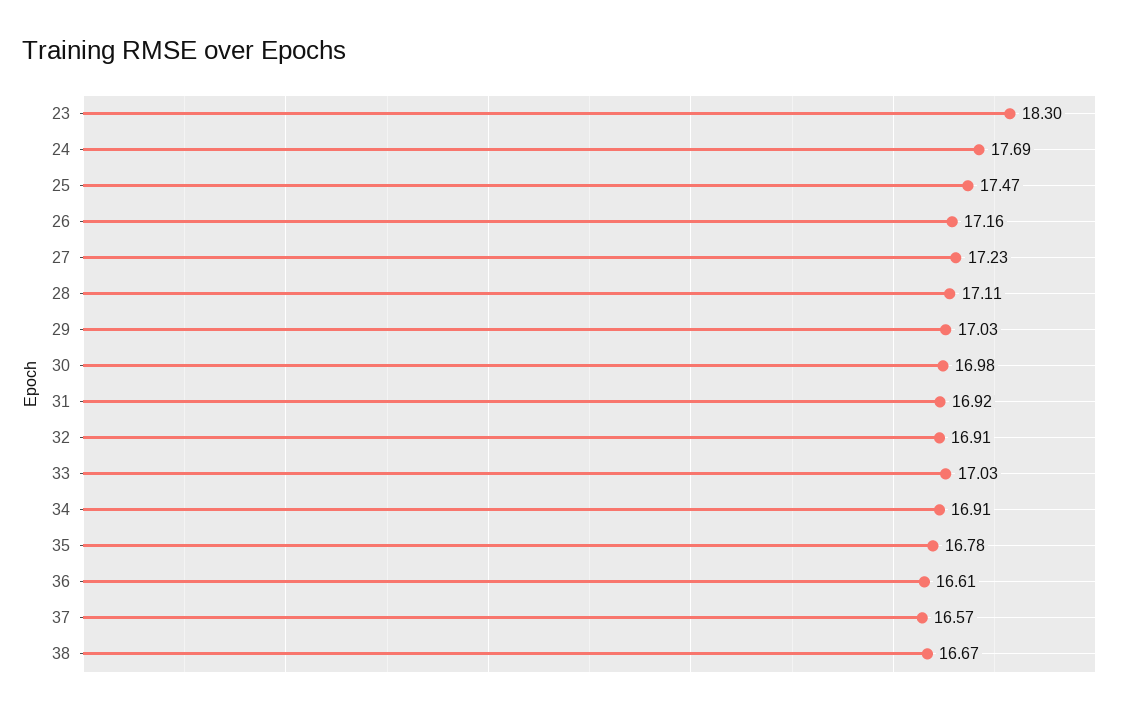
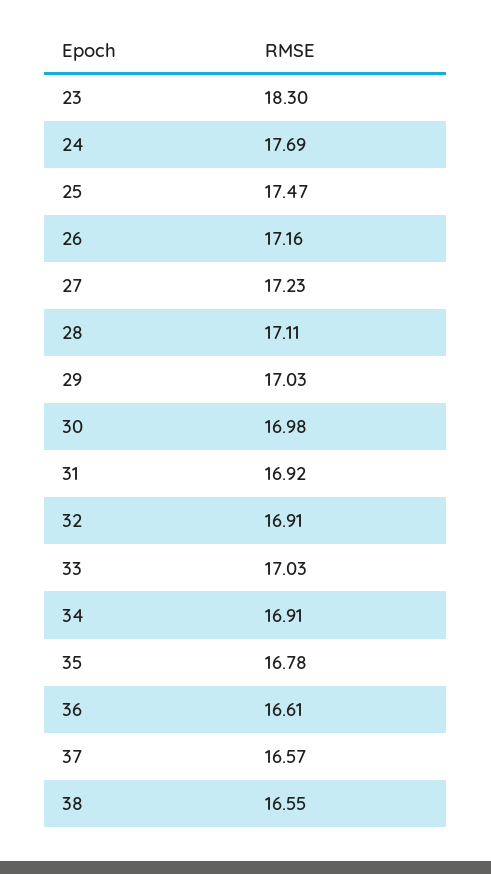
38: 16.67 -> 16.55

